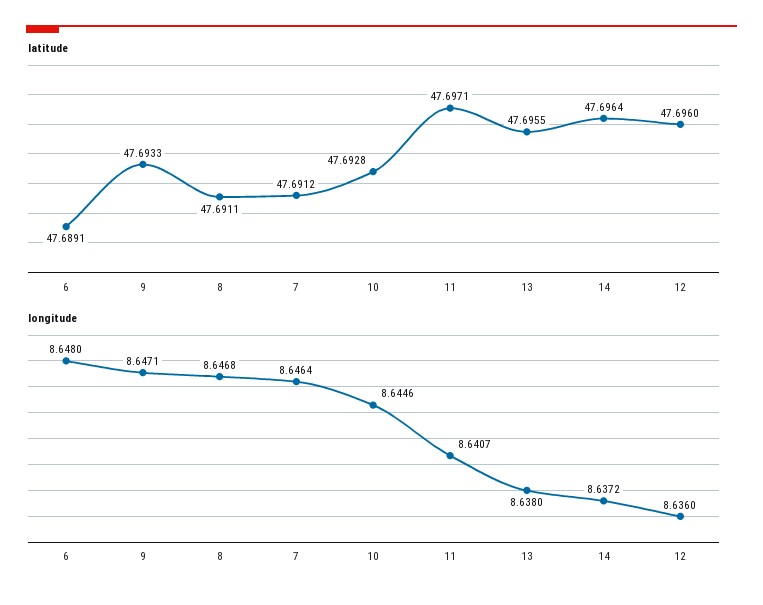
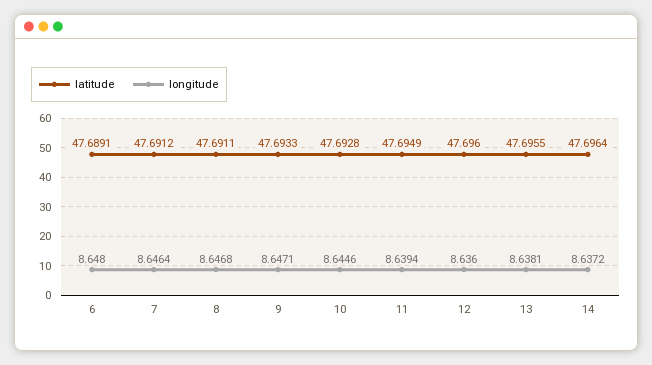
latitude, 11: 47.6971 -> 47.6949
longitude, 11: 8.6407 -> 8.6394
longitude, 13: 8.638 -> 8.6381

